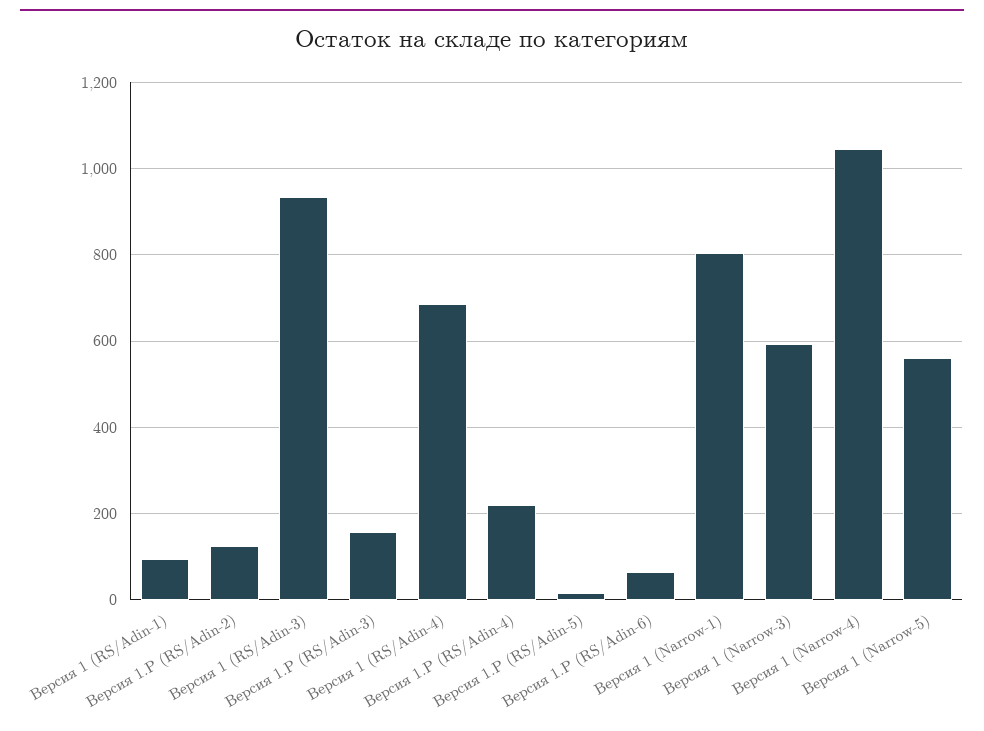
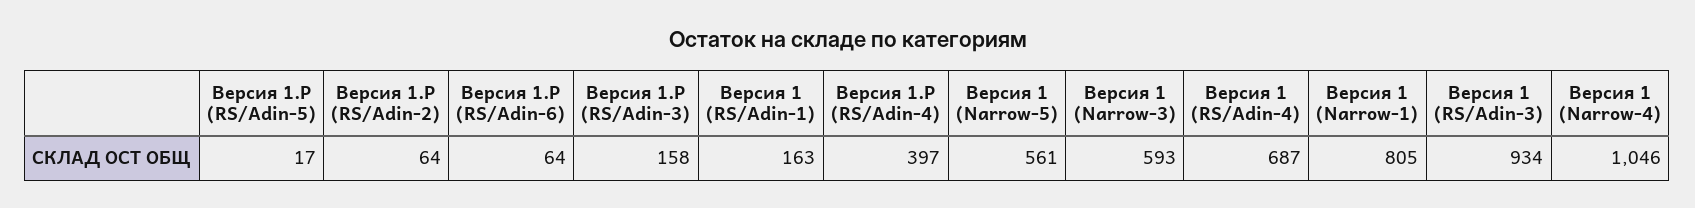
Версия 1 (RS/Adin-1): 100 -> 163
Версия 1.P (RS/Adin-2): 120 -> 64
Версия 1.P (RS/Adin-4): 220 -> 397

